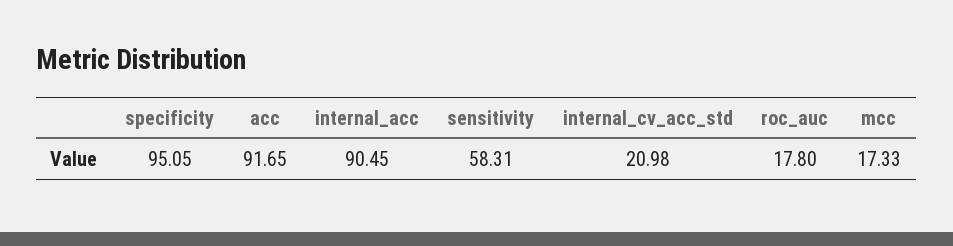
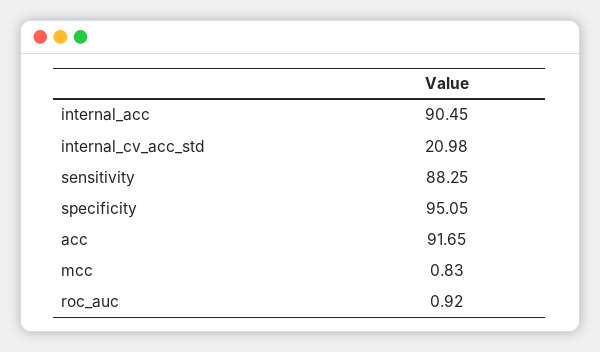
sensitivity: 58.31 -> 88.25
roc_auc: 17.8 -> 0.92
mcc: 17.33 -> 0.83

